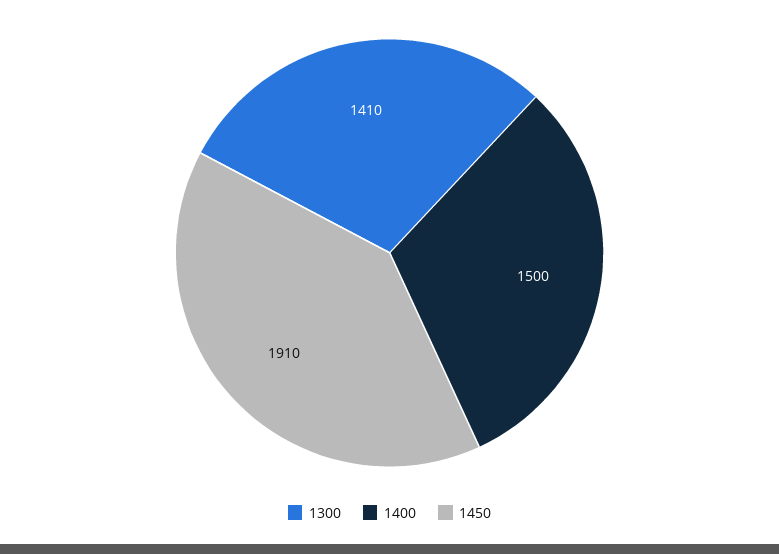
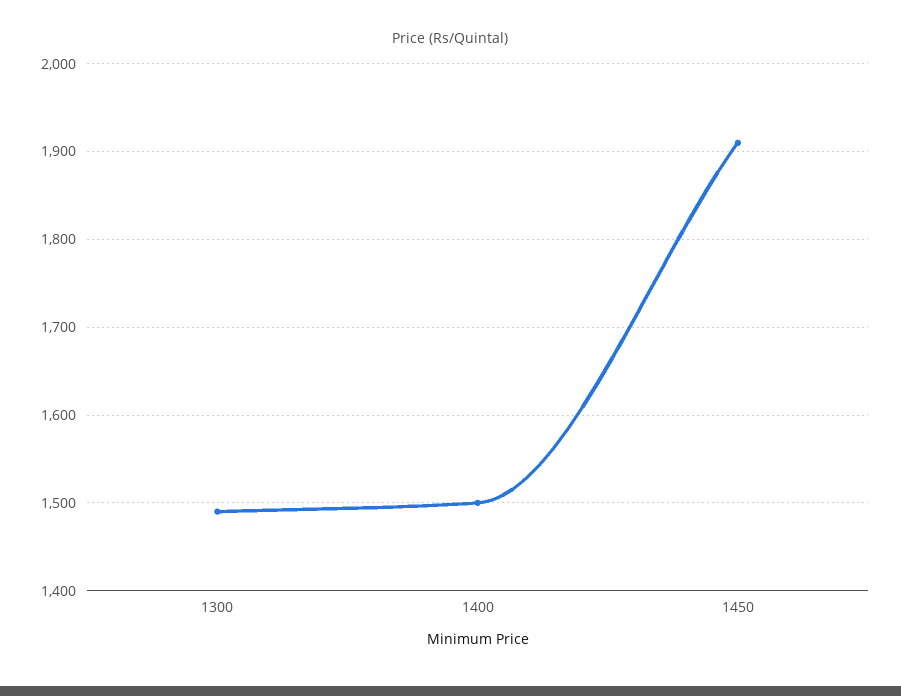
1300: 1410 -> 1490

